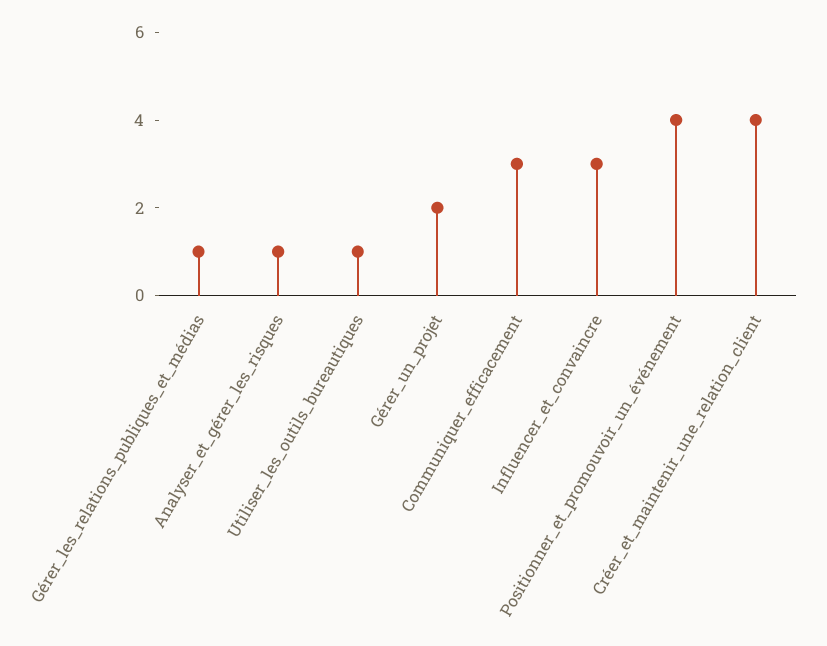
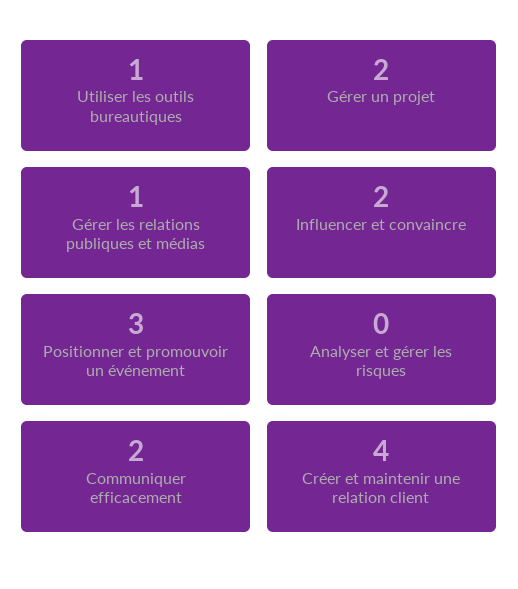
Analyser_et_gérer_les_risques: 1 -> 0
Communiquer_efficacement: 3 -> 2
Influencer_et_convaincre: 3 -> 2
Positionner_et_promouvoir_un_événement: 4 -> 3

